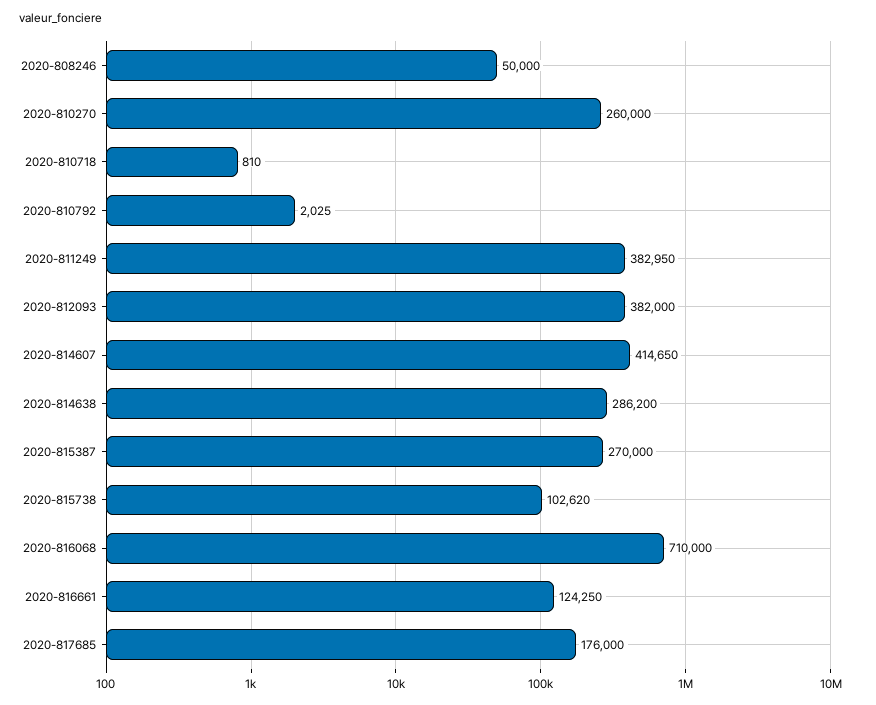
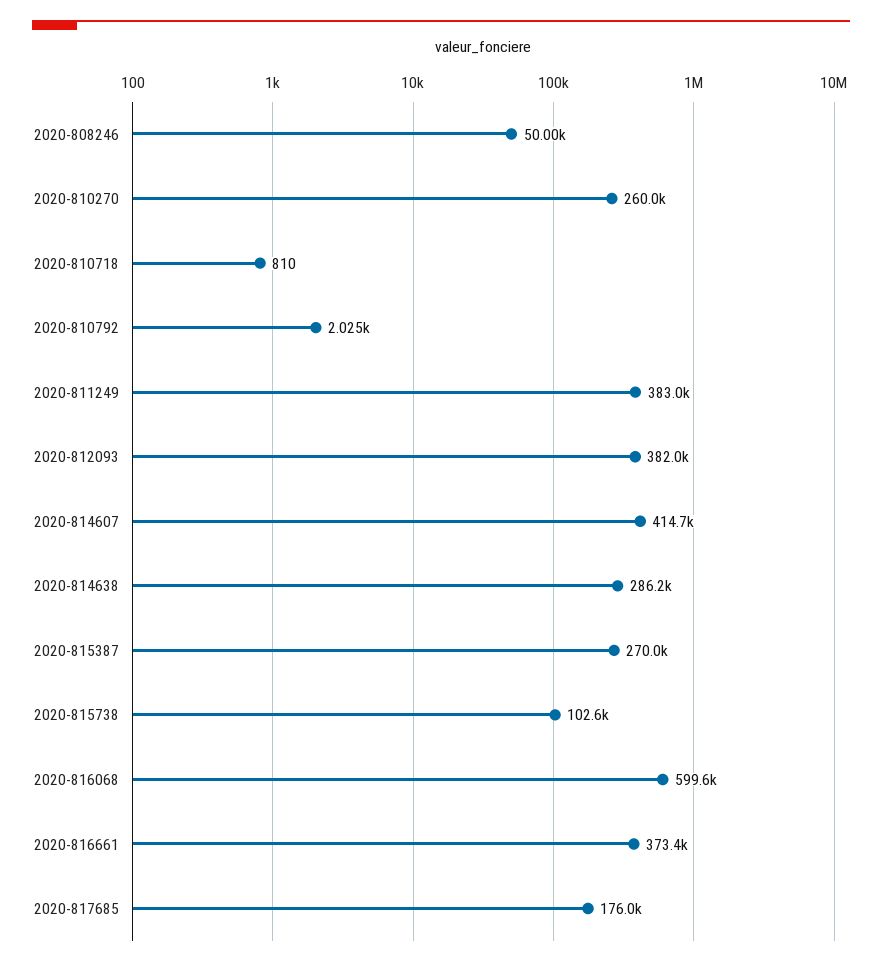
2020-816068: 710000 -> 599600
2020-816661: 124250 -> 373400

